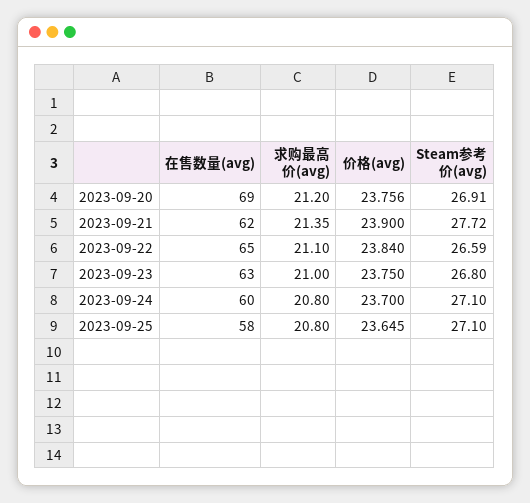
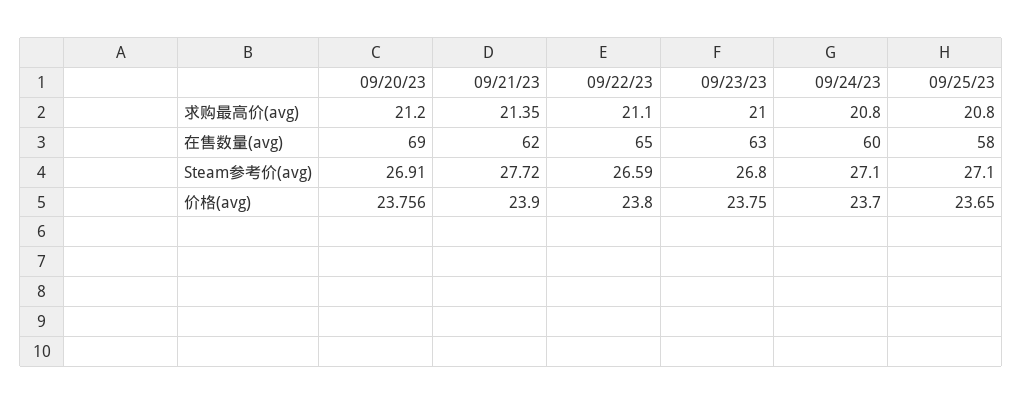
价格(avg), 2023-09-22: 23.84 -> 23.8
价格(avg), 2023-09-25: 23.645 -> 23.65

